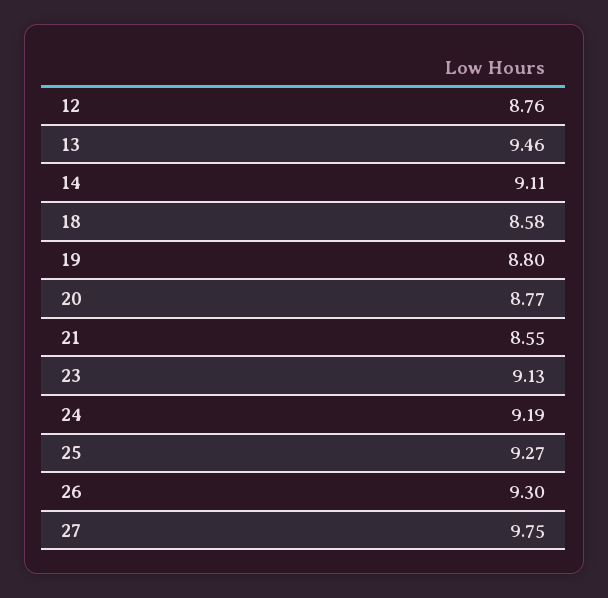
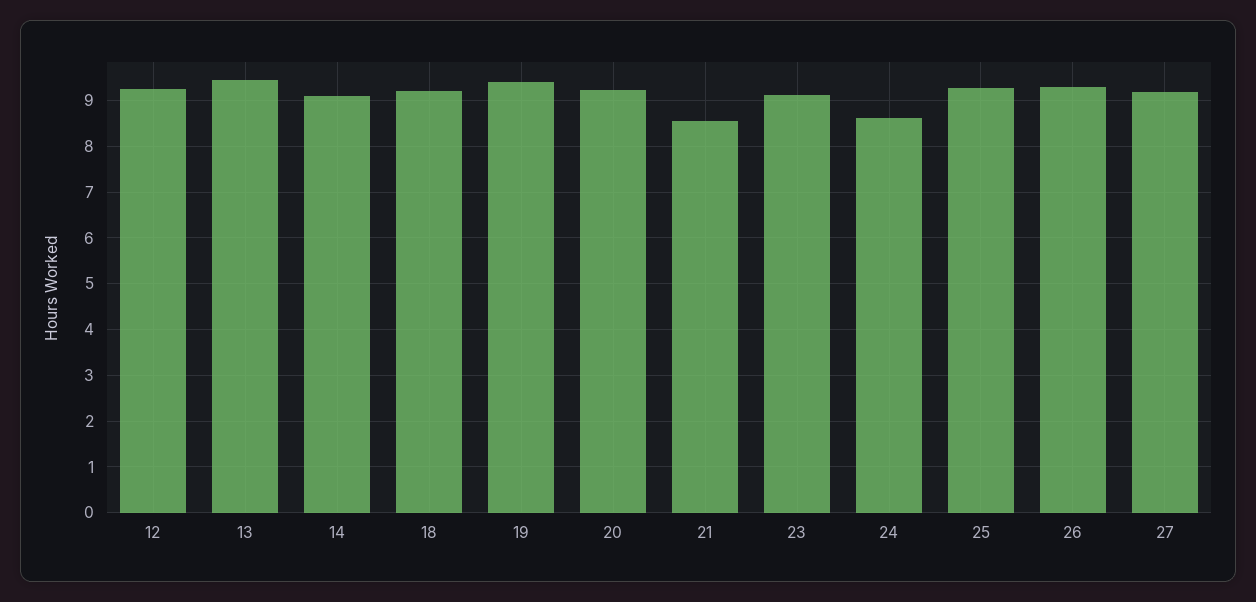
12: 8.76 -> 9.2
18: 8.58 -> 9.2
19: 8.8 -> 9.4
20: 8.77 -> 9.2
24: 9.19 -> 8.6
27: 9.75 -> 9.2

